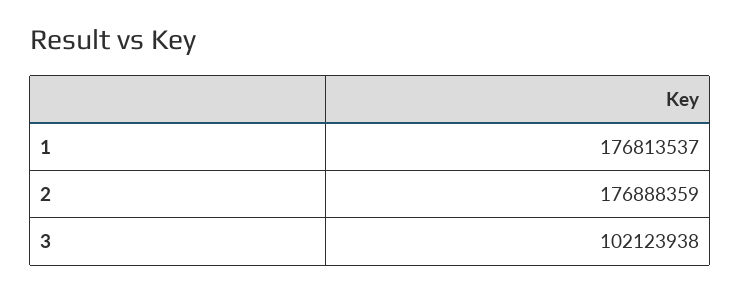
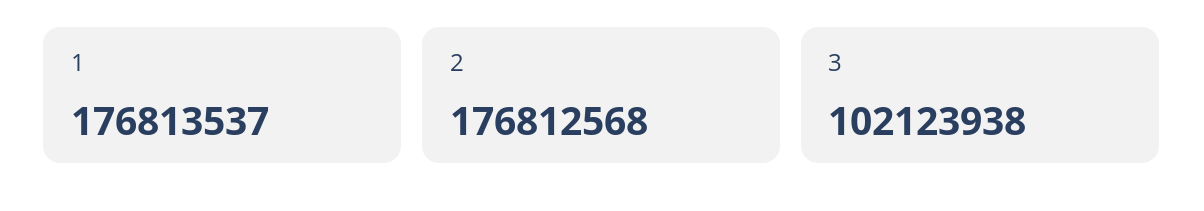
2: 176888359 -> 176812568

